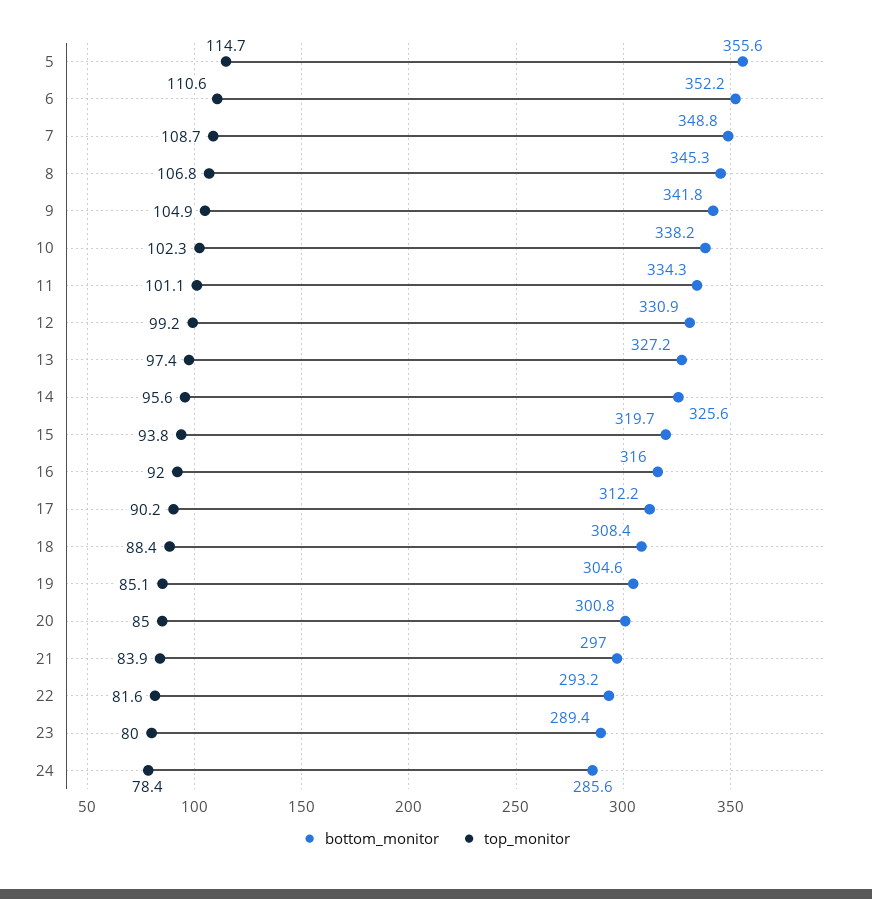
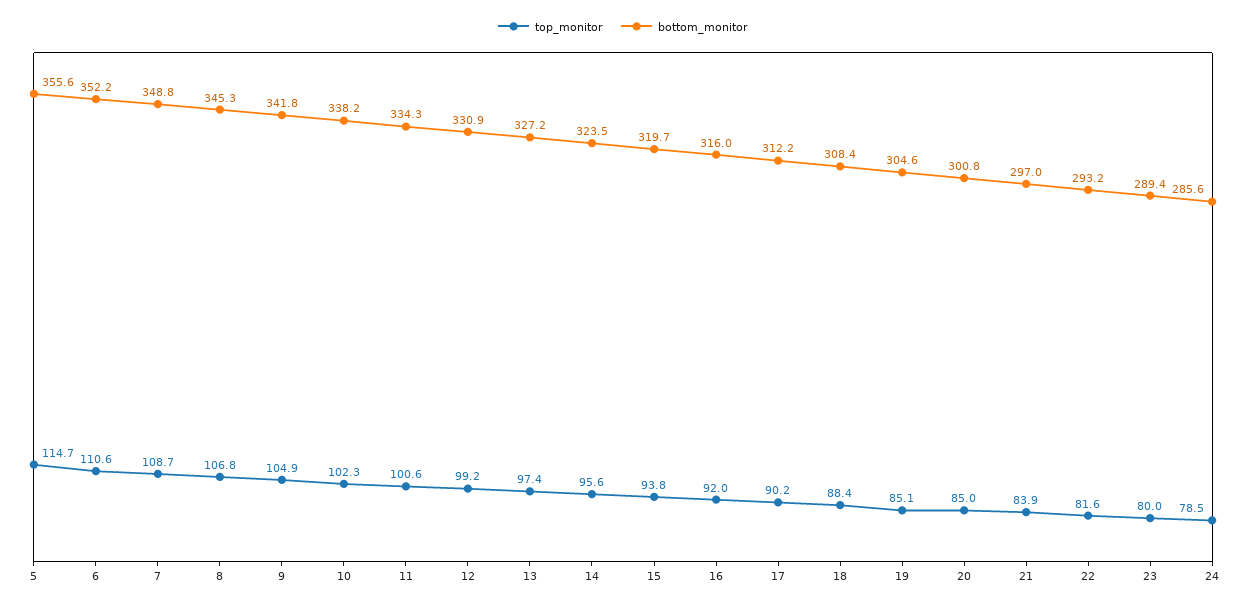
top_monitor, 11: 101.1 -> 100.6
bottom_monitor, 14: 325.6 -> 323.5
top_monitor, 24: 78.4 -> 78.5

